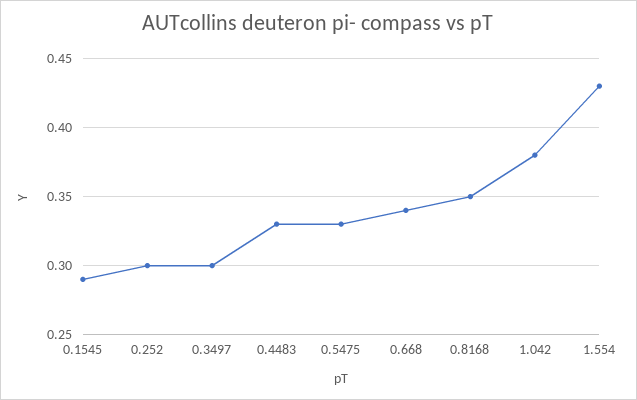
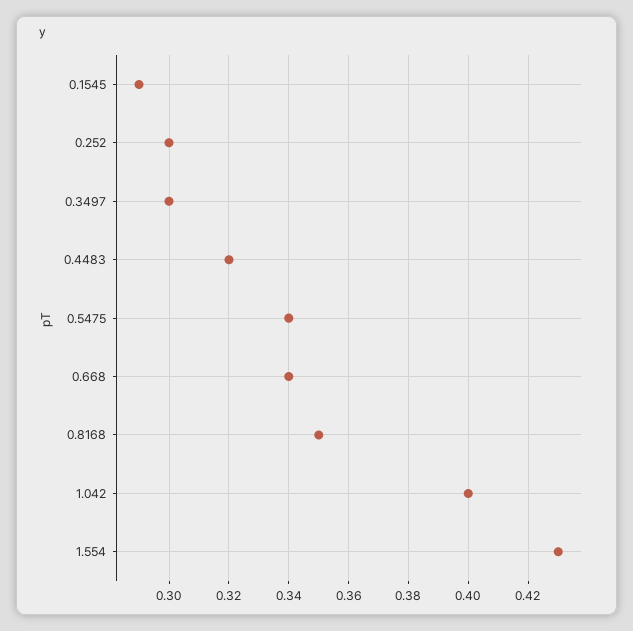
0.4483: 0.33 -> 0.32
0.5475: 0.33 -> 0.34
1.042: 0.38 -> 0.4

